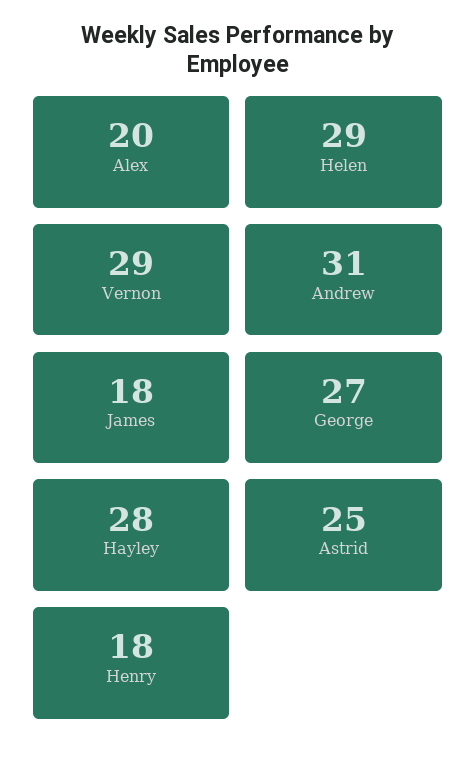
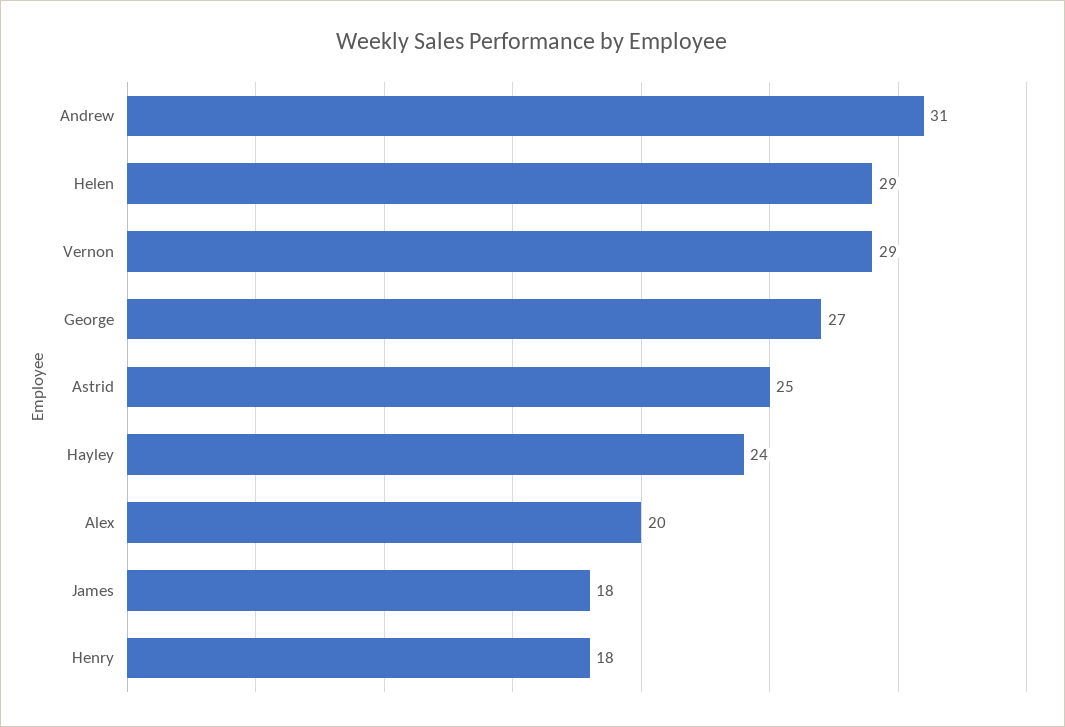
Hayley: 28 -> 24

